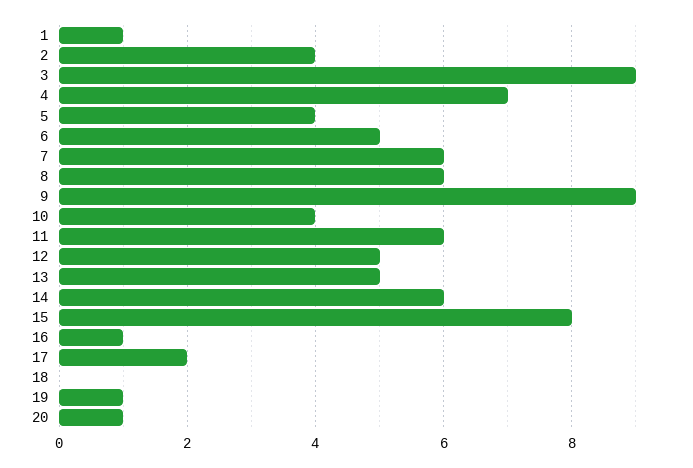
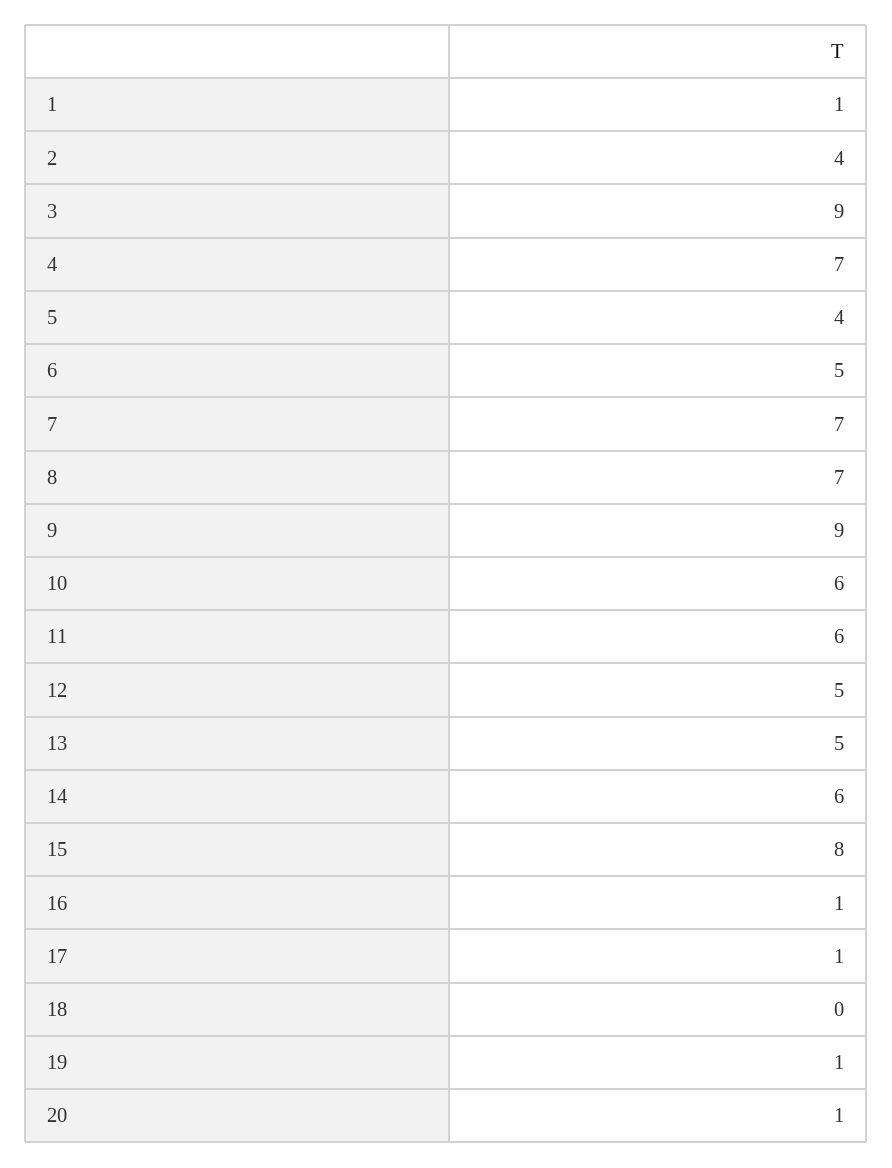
7: 6 -> 7
8: 6 -> 7
10: 4 -> 6
17: 2 -> 1

